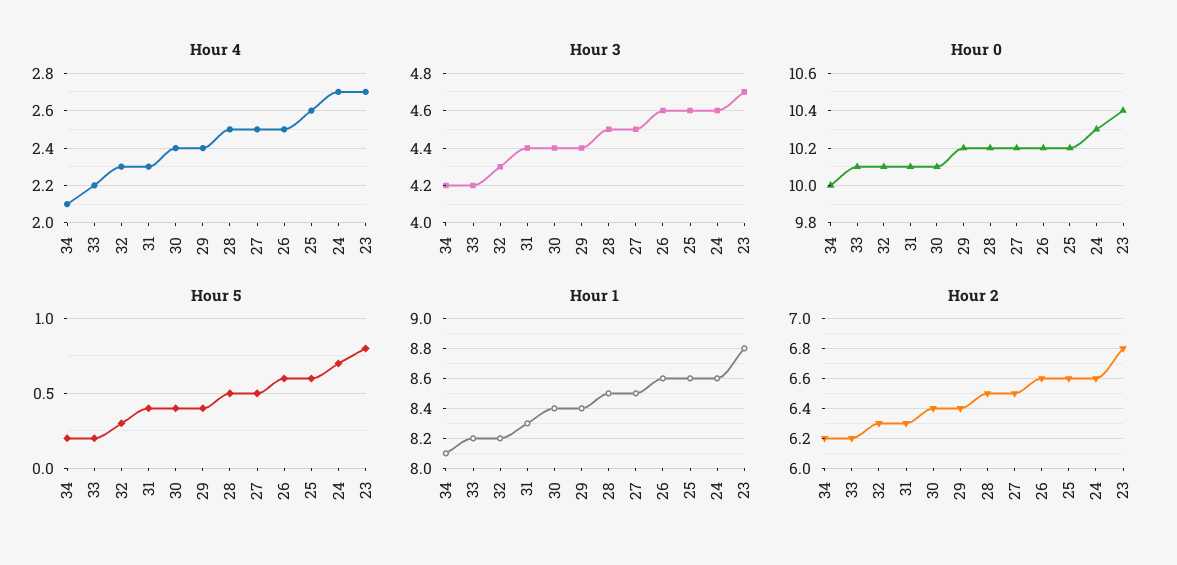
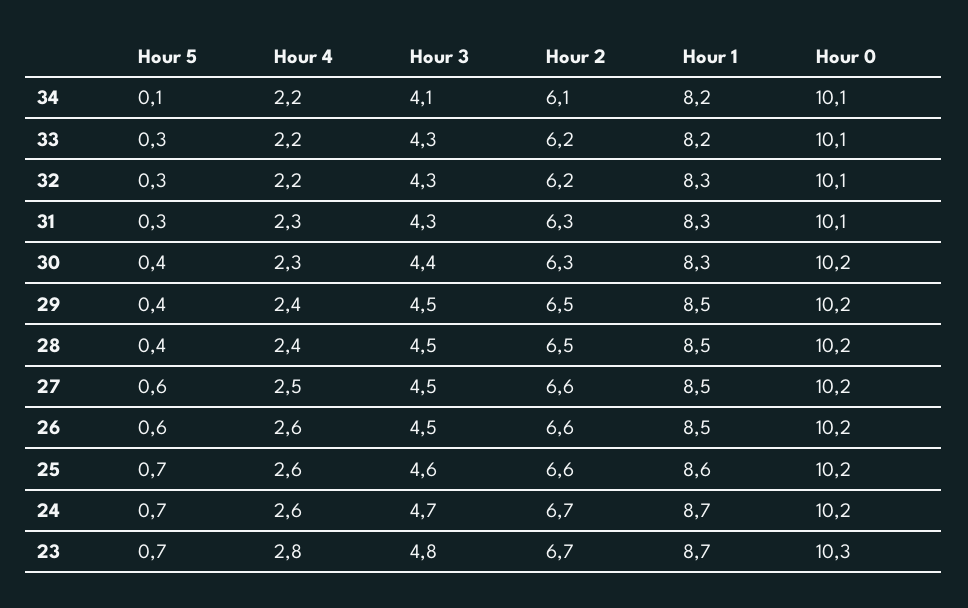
Hour 4, 34: 2.1 -> 2.2
Hour 4, 32: 2.3 -> 2.2
Hour 4, 30: 2.4 -> 2.3
Hour 4, 28: 2.5 -> 2.4
Hour 4, 26: 2.5 -> 2.6
Hour 4, 24: 2.7 -> 2.6
Hour 4, 23: 2.7 -> 2.8
Hour 3, 34: 4.2 -> 4.1
Hour 3, 33: 4.2 -> 4.3
Hour 3, 31: 4.4 -> 4.3
Hour 3, 29: 4.4 -> 4.5
Hour 3, 26: 4.6 -> 4.5
Hour 3, 24: 4.6 -> 4.7
Hour 3, 23: 4.7 -> 4.8
Hour 0, 34: 10 -> 10.1
Hour 0, 30: 10.1 -> 10.2
Hour 0, 24: 10.3 -> 10.2
Hour 0, 23: 10.4 -> 10.3
Hour 5, 34: 0.2 -> 0.1
Hour 5, 33: 0.2 -> 0.3
Hour 5, 31: 0.4 -> 0.3
Hour 5, 28: 0.5 -> 0.4
Hour 5, 27: 0.5 -> 0.6
Hour 5, 25: 0.6 -> 0.7
Hour 5, 23: 0.8 -> 0.7
Hour 1, 34: 8.1 -> 8.2
Hour 1, 32: 8.2 -> 8.3
Hour 1, 30: 8.4 -> 8.3
Hour 1, 29: 8.4 -> 8.5
Hour 1, 26: 8.6 -> 8.5
Hour 1, 24: 8.6 -> 8.7
Hour 1, 23: 8.8 -> 8.7
Hour 2, 34: 6.2 -> 6.1
Hour 2, 32: 6.3 -> 6.2
Hour 2, 30: 6.4 -> 6.3
Hour 2, 29: 6.4 -> 6.5
Hour 2, 27: 6.5 -> 6.6
Hour 2, 24: 6.6 -> 6.7
Hour 2, 23: 6.8 -> 6.7

